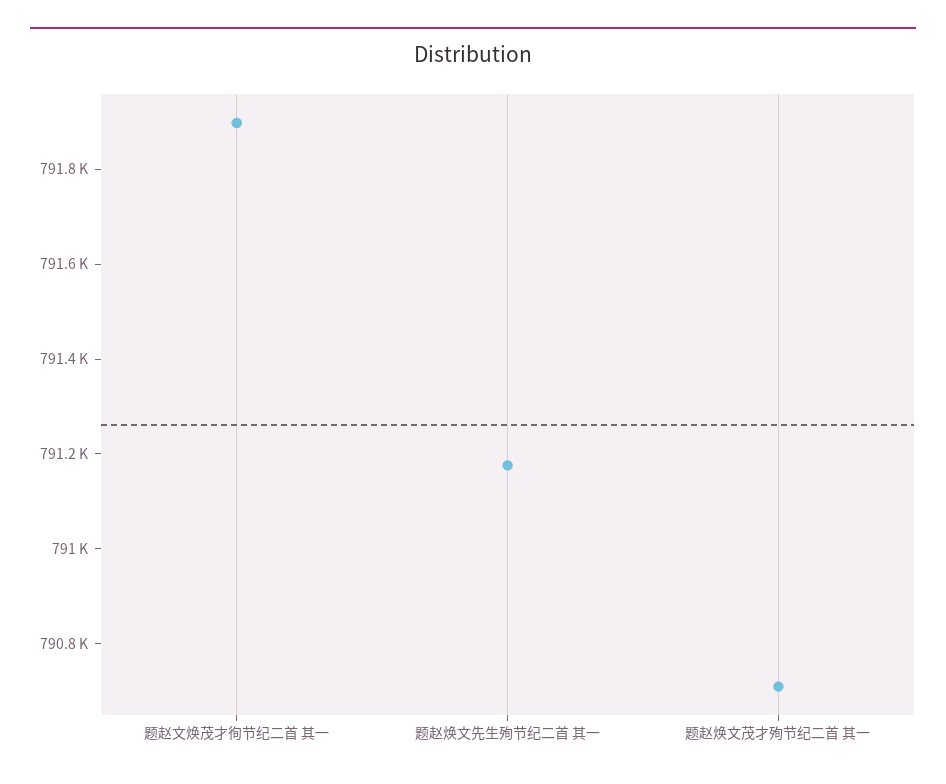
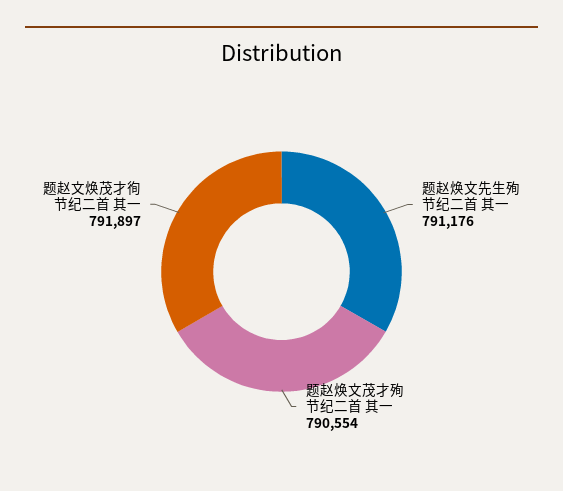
题赵焕文茂才殉节纪二首 其一: 790700 -> 790554

